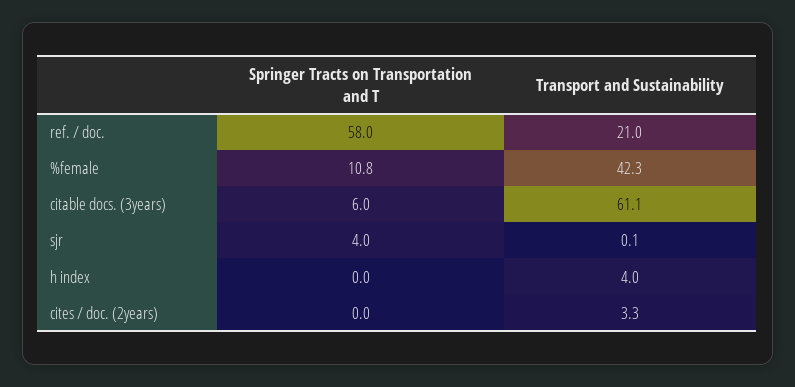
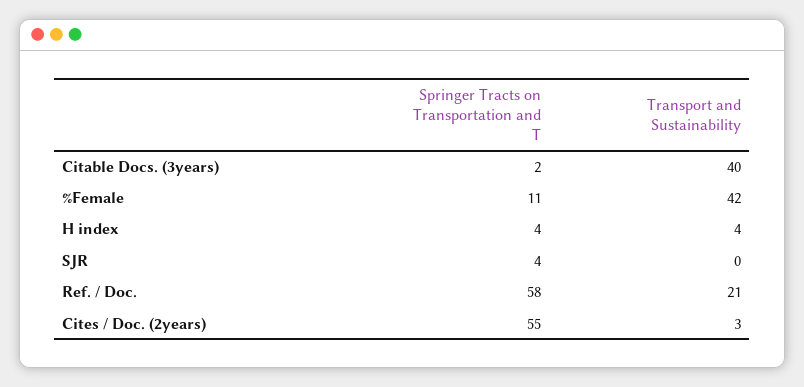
Springer Tracts on Transportation and T, citable docs. (3years): 6 -> 2
Transport and Sustainability, citable docs. (3years): 61.1 -> 40
Springer Tracts on Transportation and T, h index: 0 -> 4
Springer Tracts on Transportation and T, cites / doc. (2years): 0 -> 55

